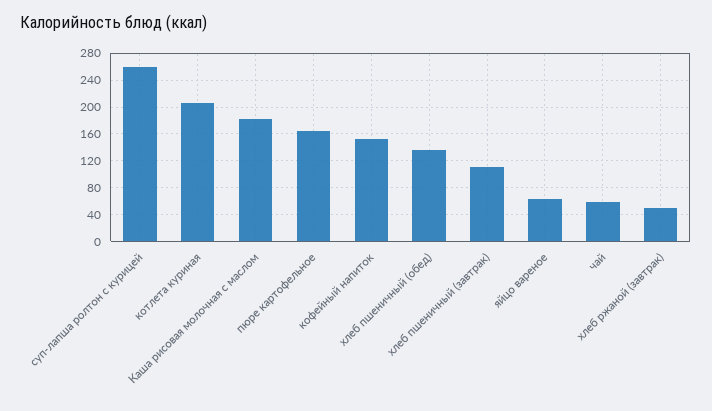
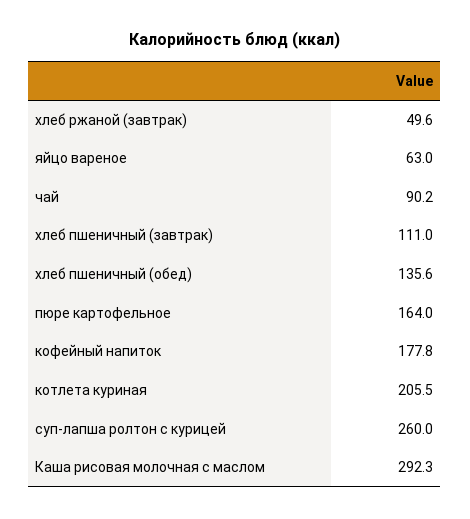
Каша рисовая молочная с маслом: 180 -> 292.3
кофейный напиток: 150 -> 177.8
чай: 60 -> 90.2

